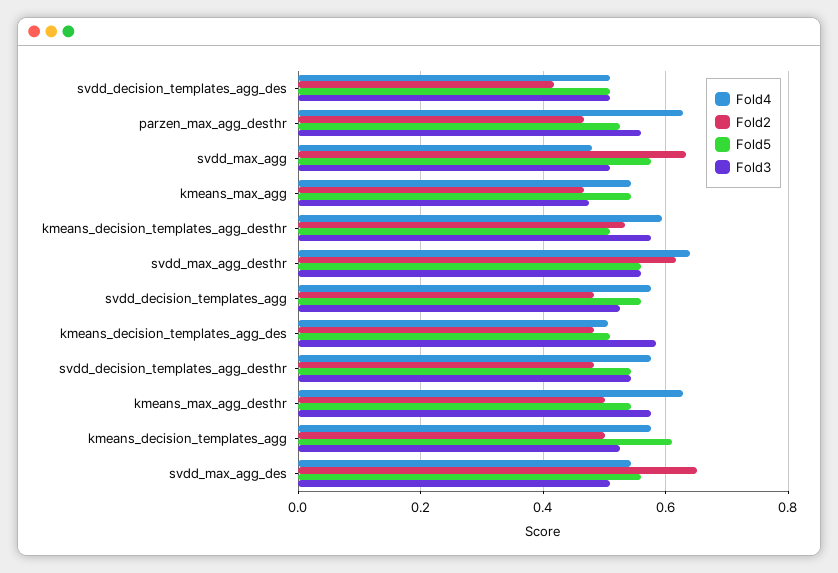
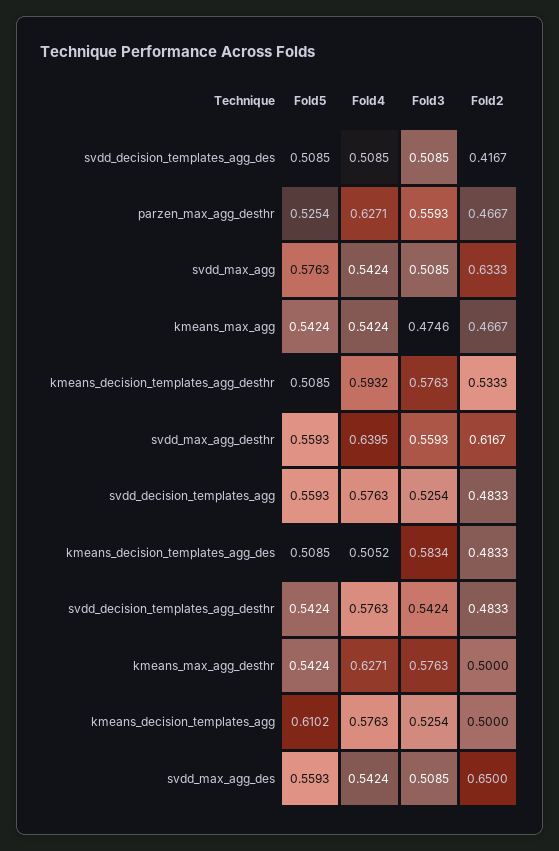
Fold4, svdd_max_agg: 0.48 -> 0.5424

